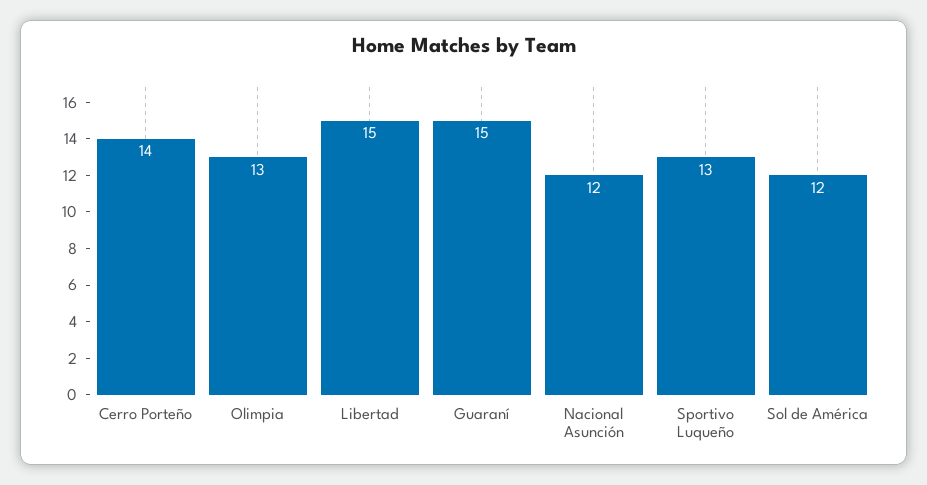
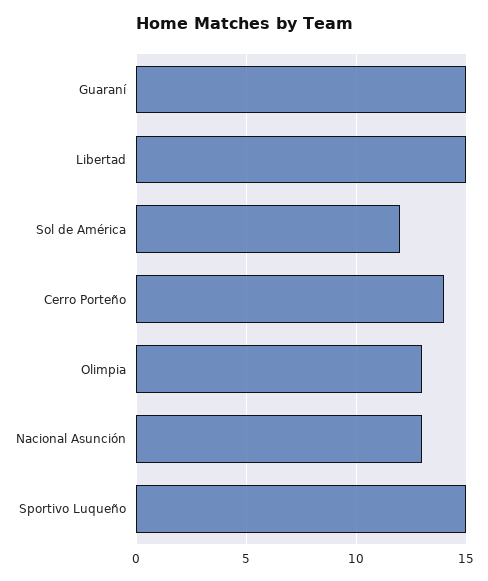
Nacional Asunción: 12 -> 13
Sportivo Luqueño: 13 -> 15

